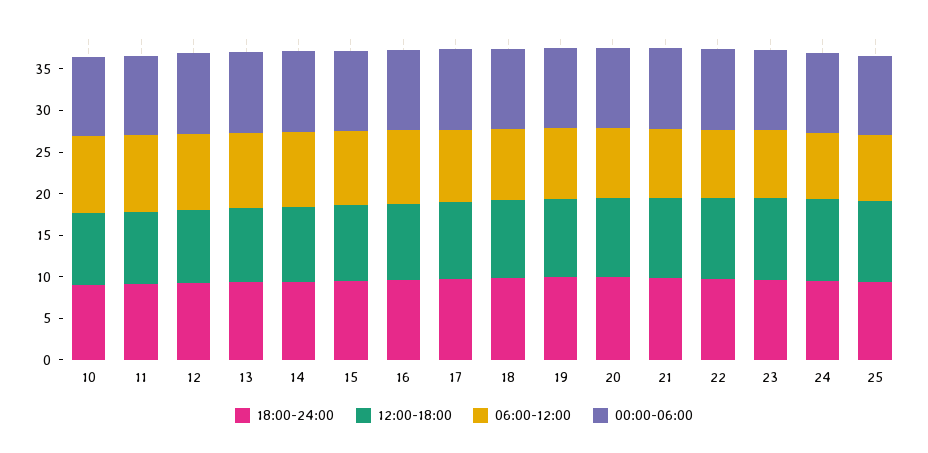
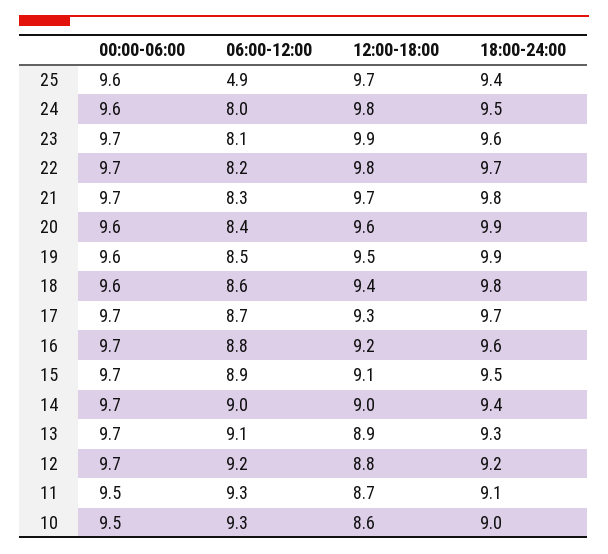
06:00-12:00, 25: 8 -> 4.9

